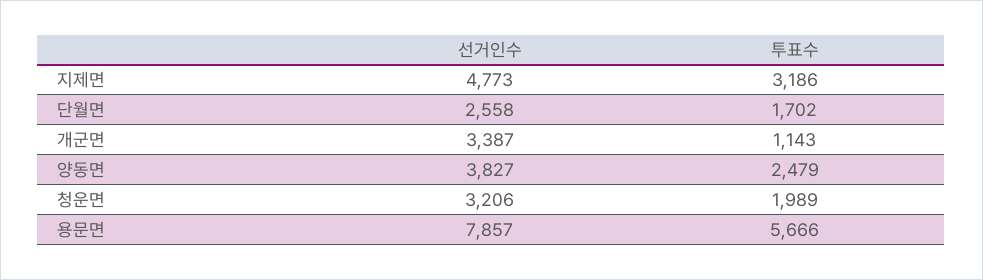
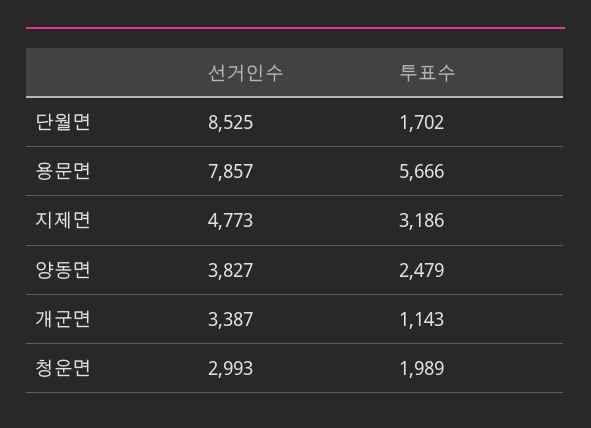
선거인수, 단월면: 2558 -> 8525
선거인수, 청운면: 3206 -> 2993

